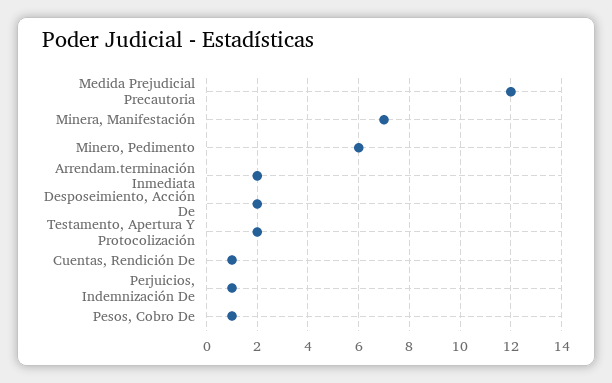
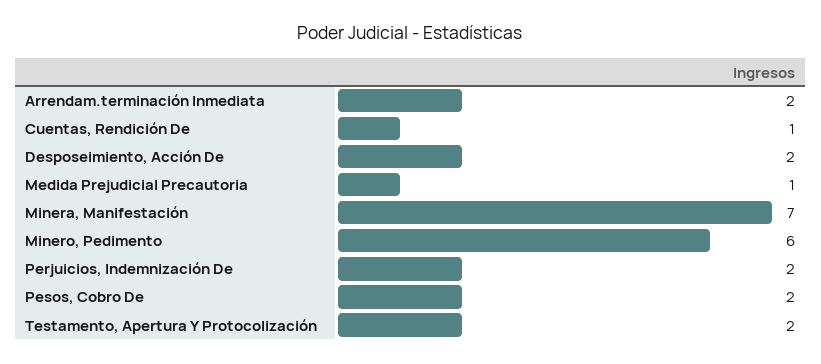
Medida Prejudicial Precautoria: 12 -> 1
Perjuicios, Indemnización De: 1 -> 2
Pesos, Cobro De: 1 -> 2

